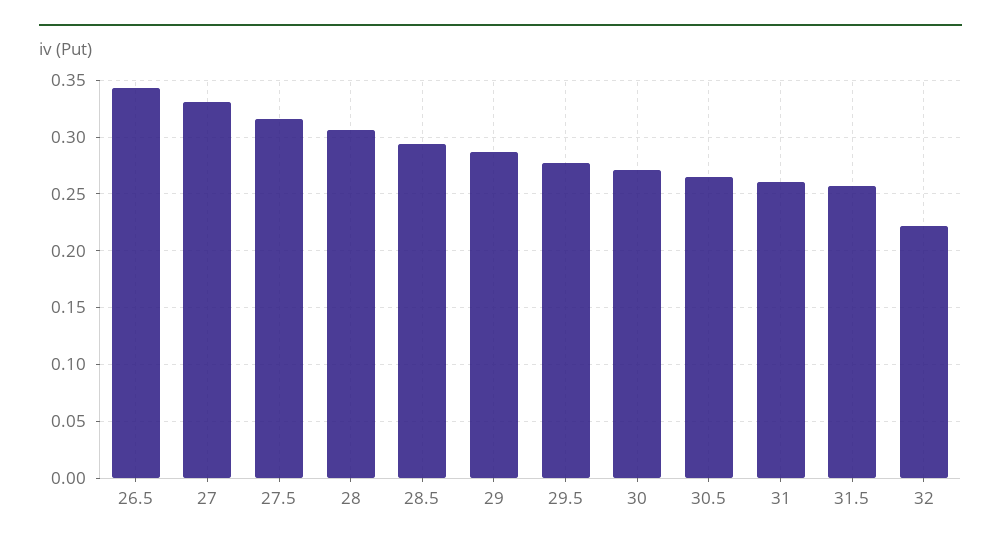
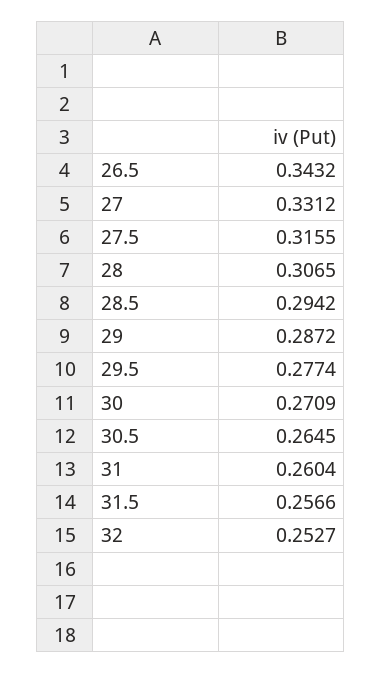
32: 0.22 -> 0.2527

